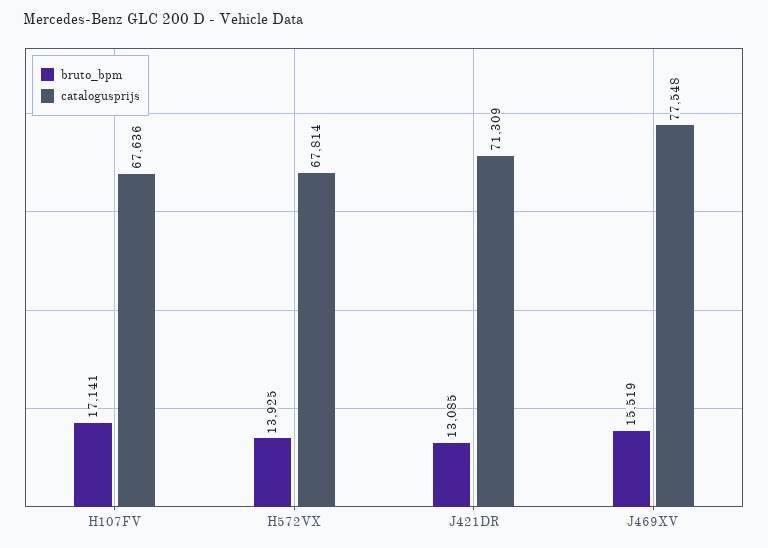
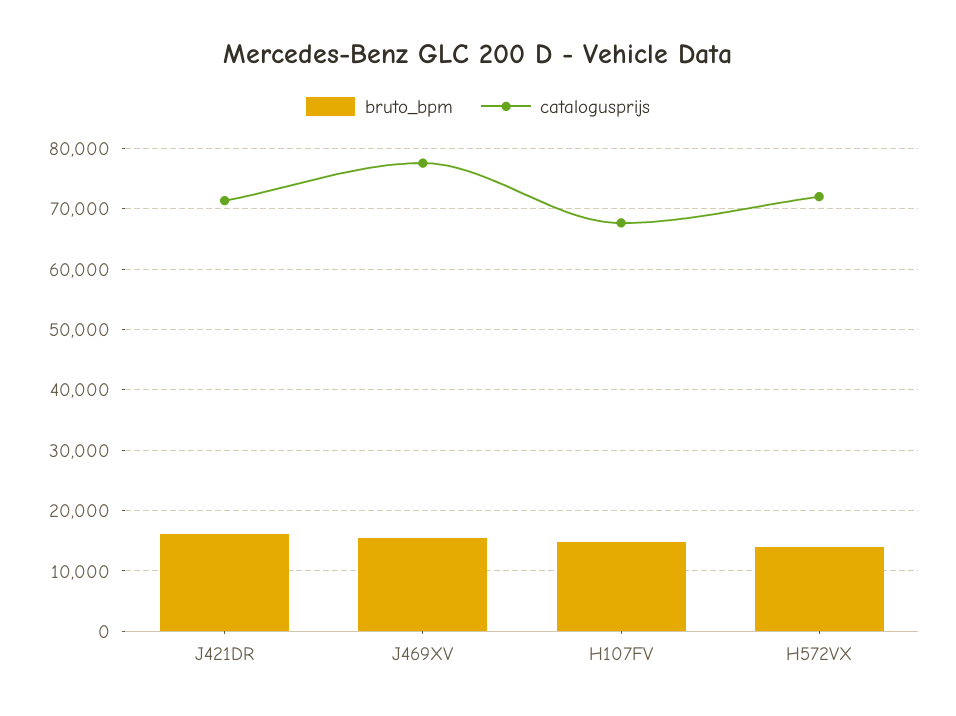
bruto_bpm, H107FV: 17141 -> 15000
catalogusprijs, H572VX: 67814 -> 72000
bruto_bpm, J421DR: 13085 -> 16000

